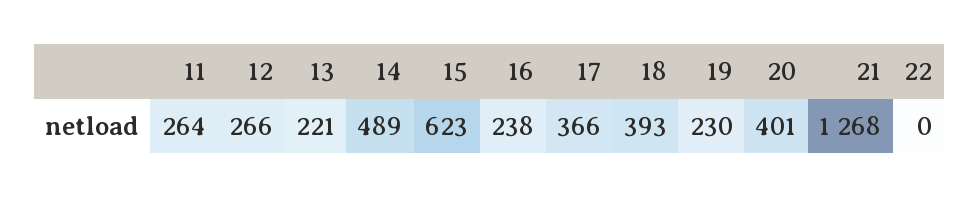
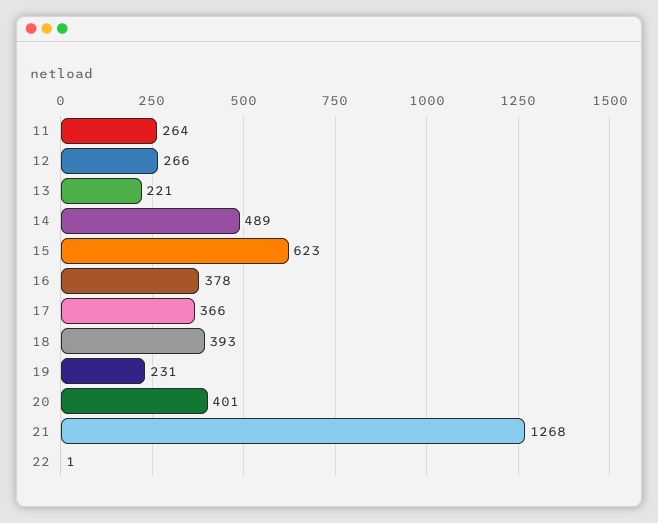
16: 238 -> 378
19: 230 -> 231
22: 0 -> 1

